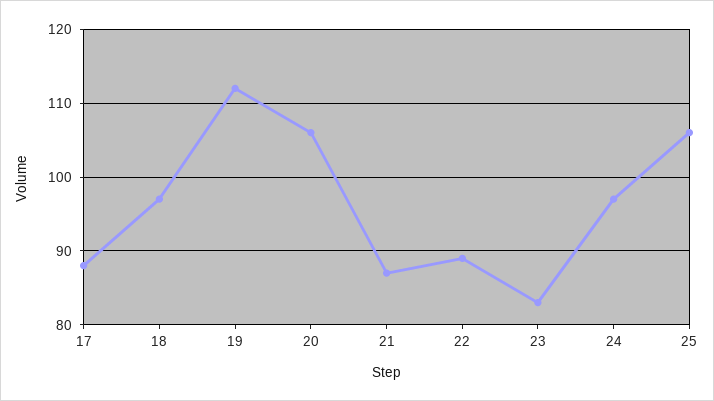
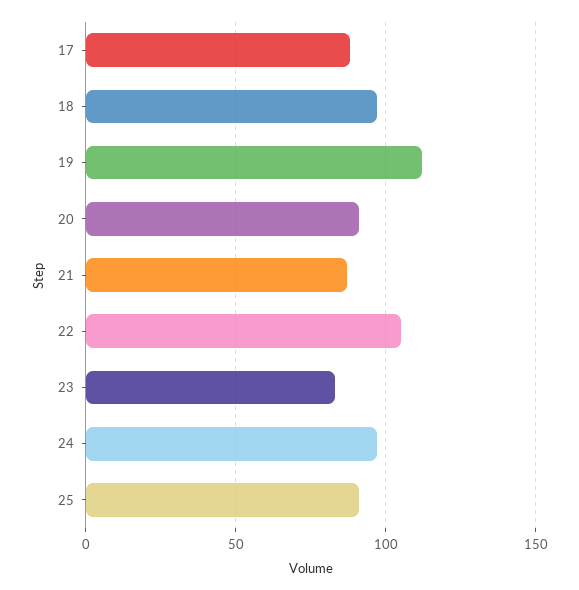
20: 106 -> 90
22: 89 -> 105
25: 106 -> 90

